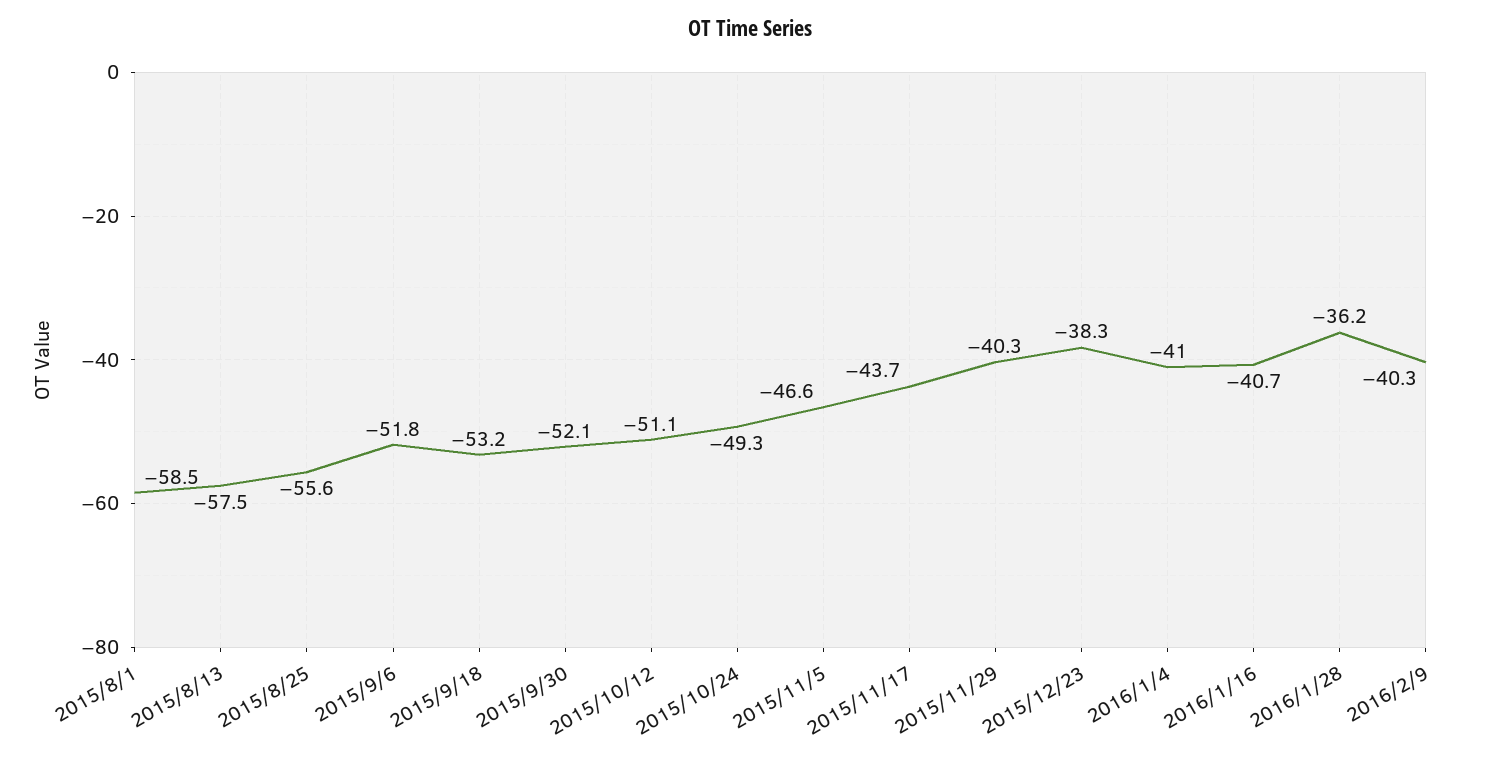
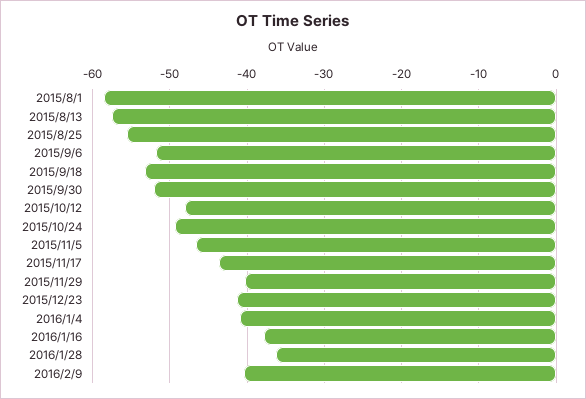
2015/10/12: -51.1 -> -48
2015/12/23: -38.3 -> -41
2016/1/16: -40.7 -> -38

